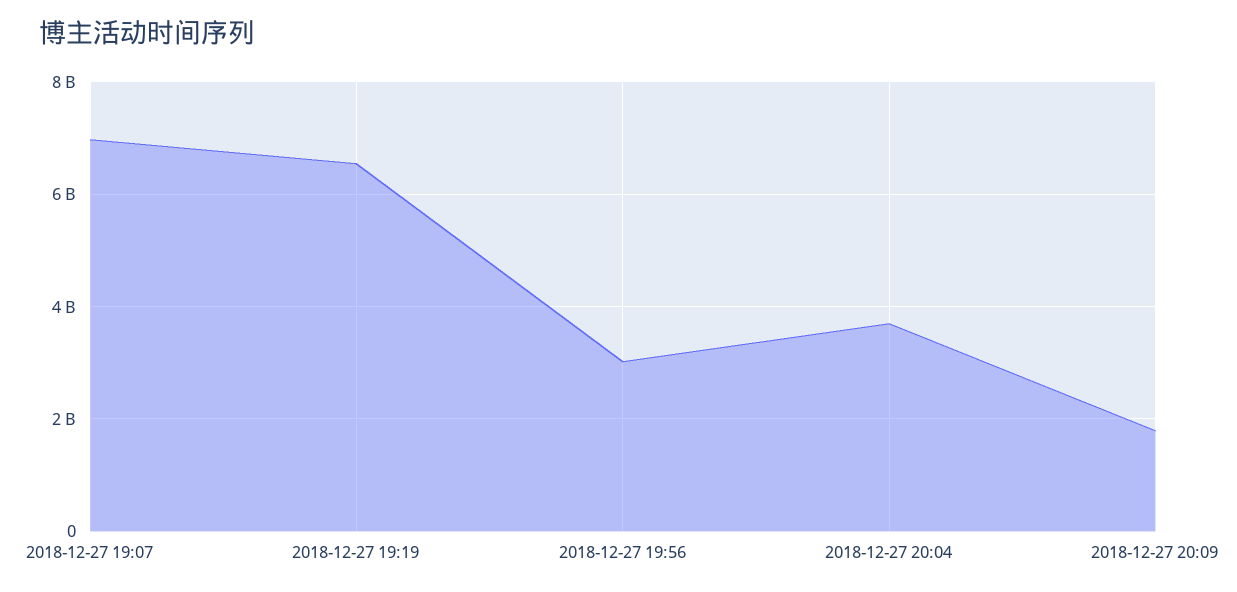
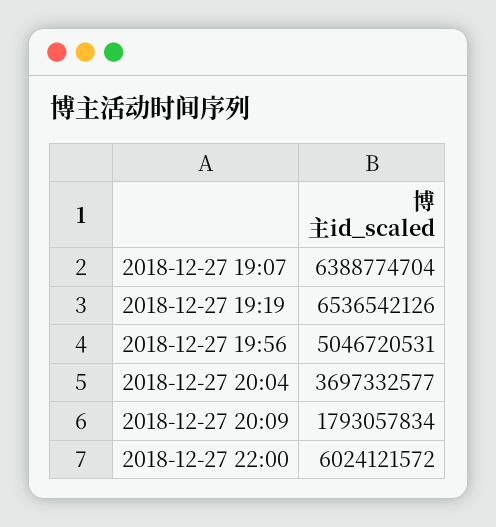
2018-12-27 19:07: 7000000000 -> 6388774704
2018-12-27 19:56: 3000000000 -> 5046720531
2018-12-27 22:00: none -> 6024121572

